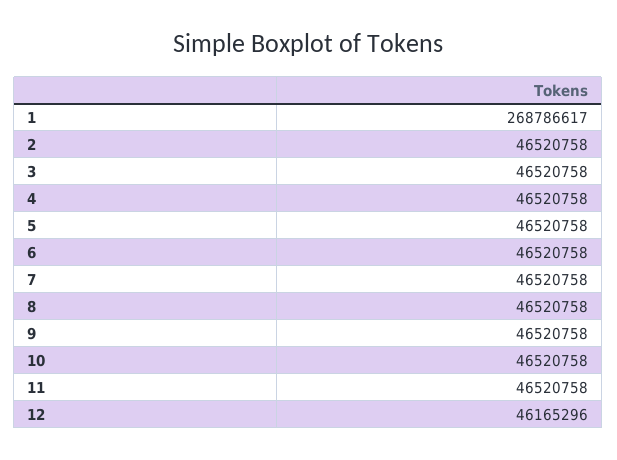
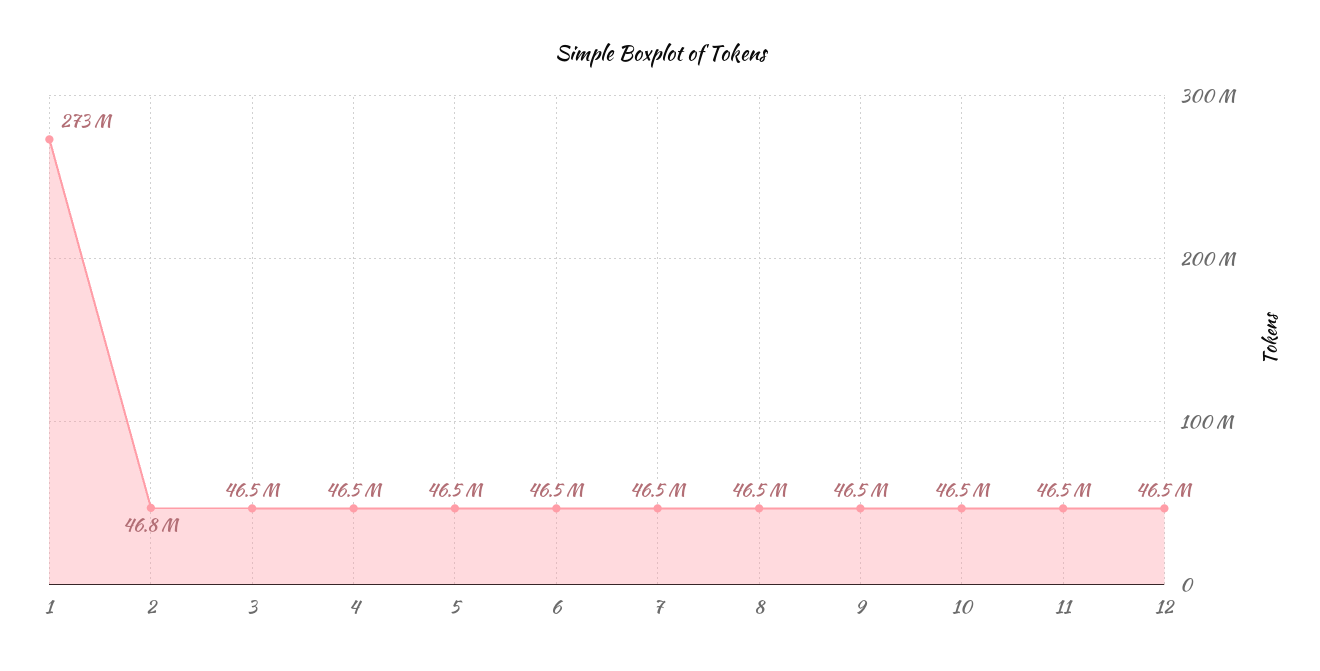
1: 268786617 -> 273000000
2: 46520758 -> 46800000
12: 46165296 -> 46500000

